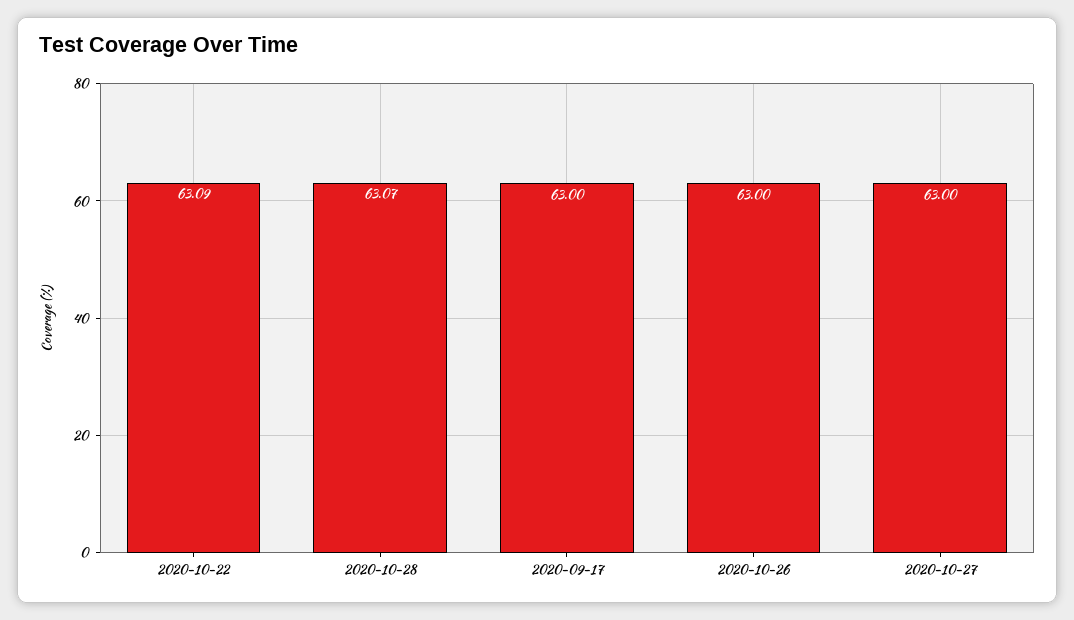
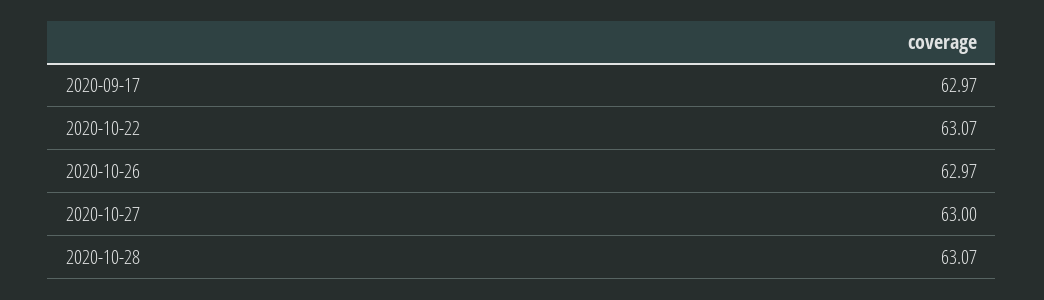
2020-10-22: 63.09 -> 63.07
2020-09-17: 63 -> 62.97
2020-10-26: 63 -> 62.97

